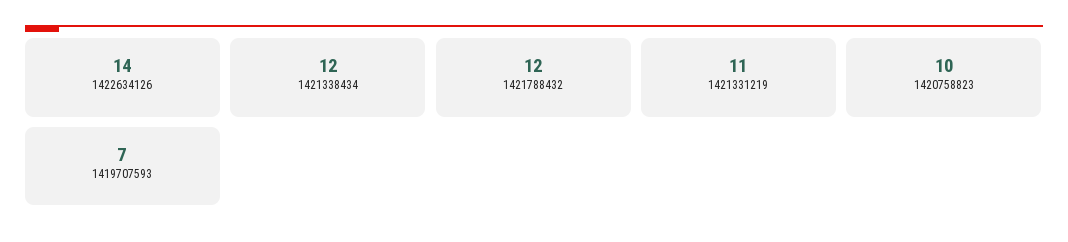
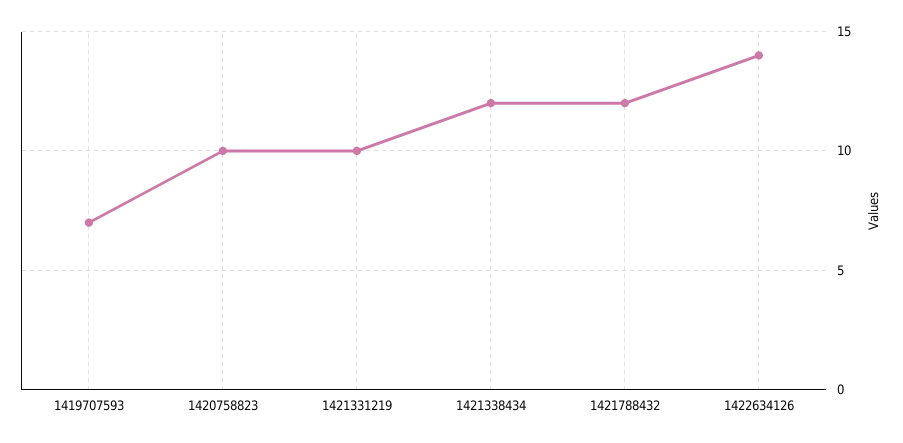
1421331219: 11 -> 10

